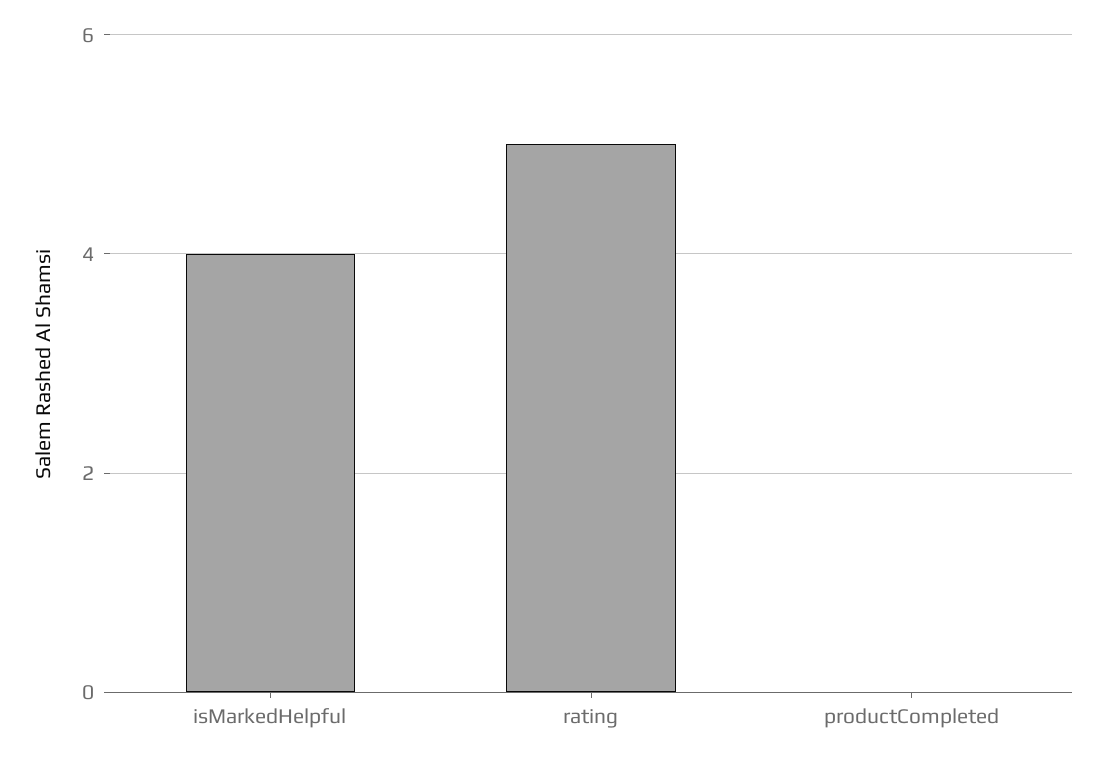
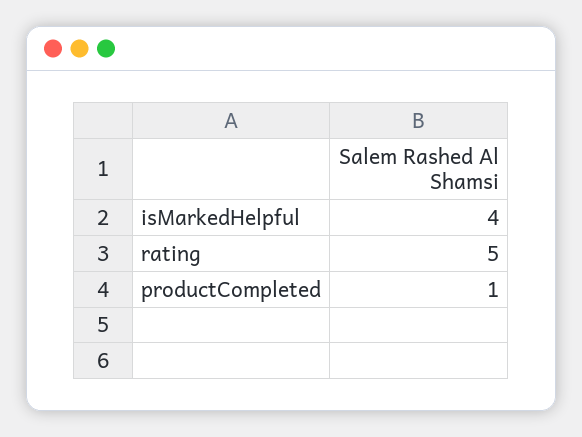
productCompleted: 0 -> 1

